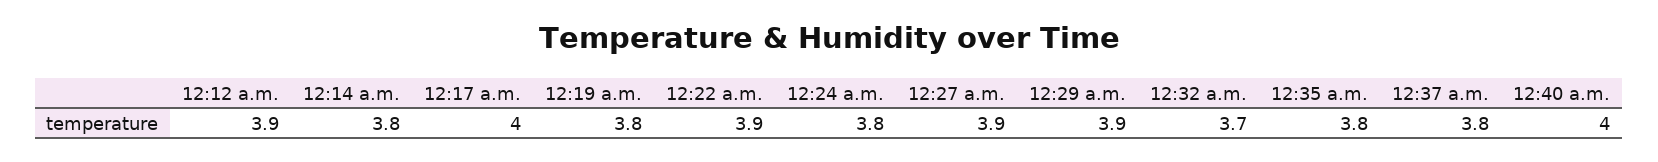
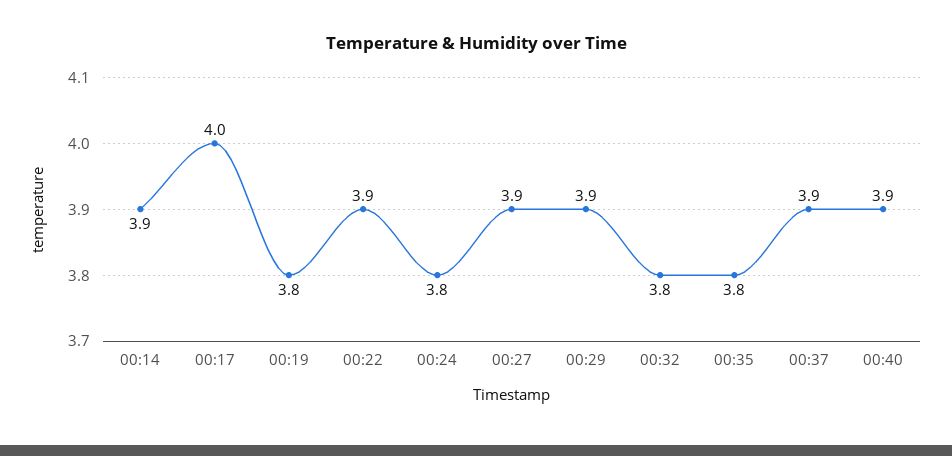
12:12 a.m.: 3.9 -> none
12:14 a.m.: 3.8 -> 3.9
12:32 a.m.: 3.7 -> 3.8
12:37 a.m.: 3.8 -> 3.9
12:40 a.m.: 4 -> 3.9

